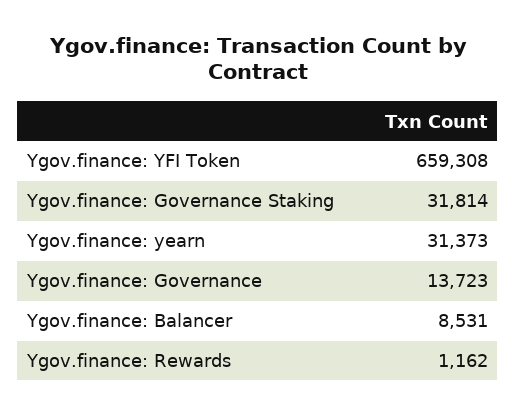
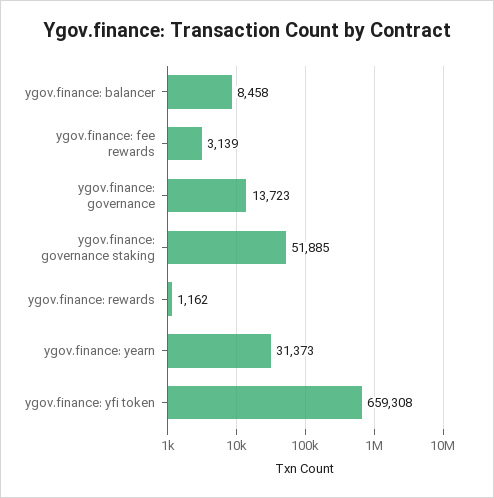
Ygov.finance: Governance Staking: 31814 -> 51885
Ygov.finance: Balancer: 8531 -> 8458
ygov.finance: fee rewards: none -> 3139

